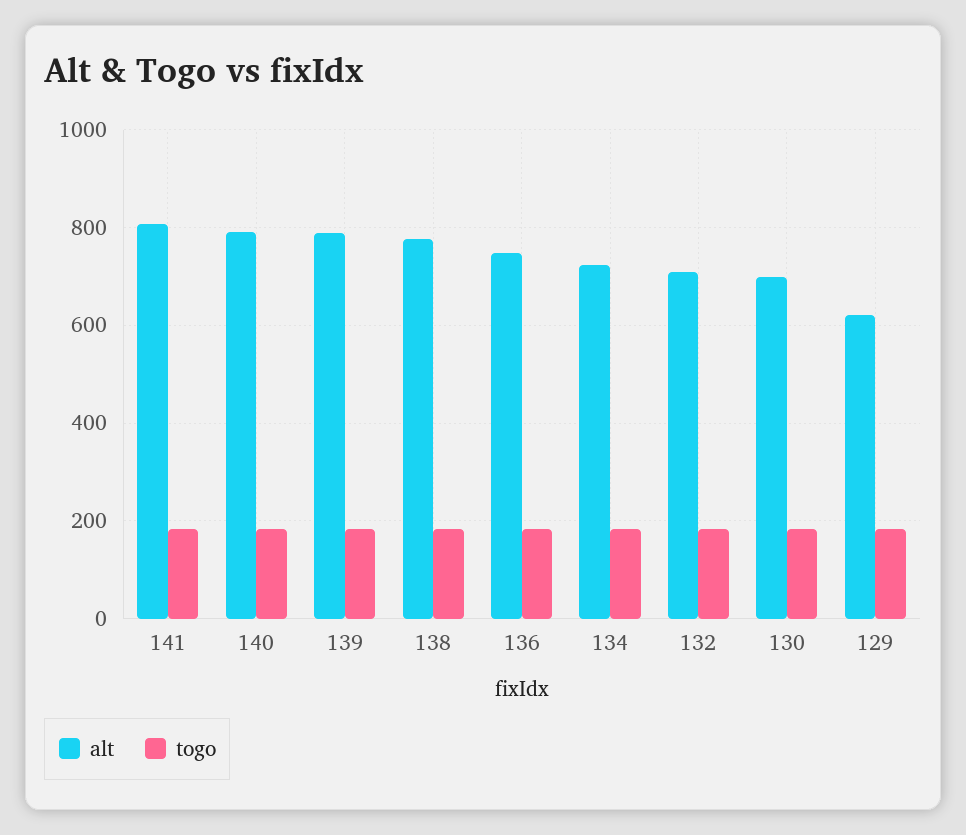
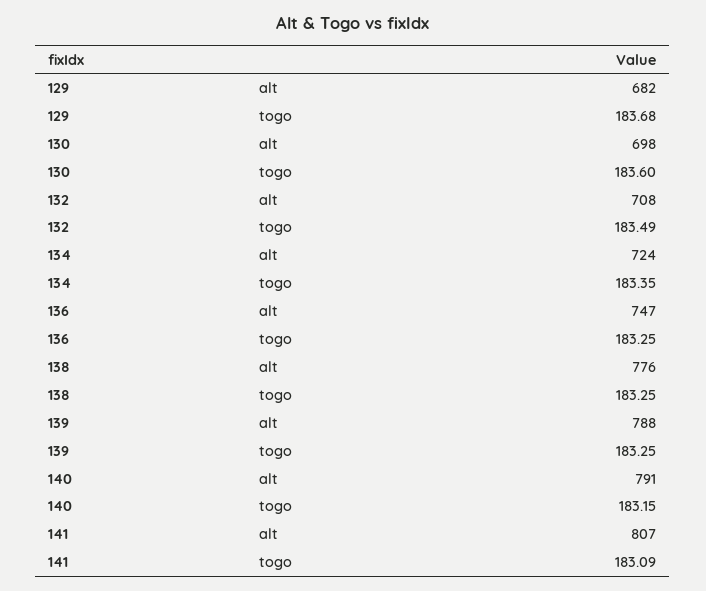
alt, 129: 620 -> 682

